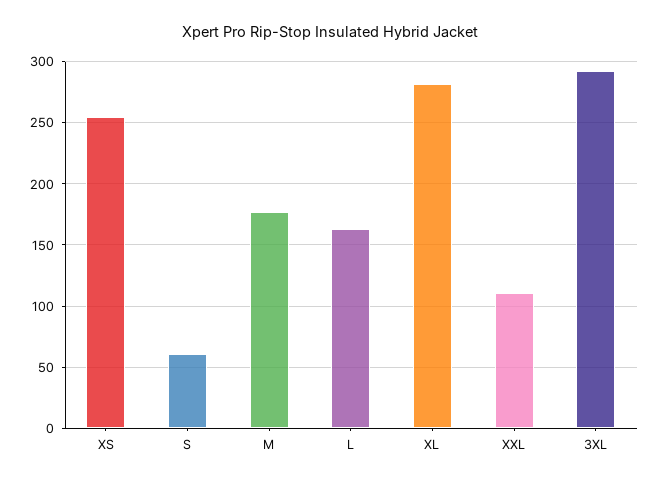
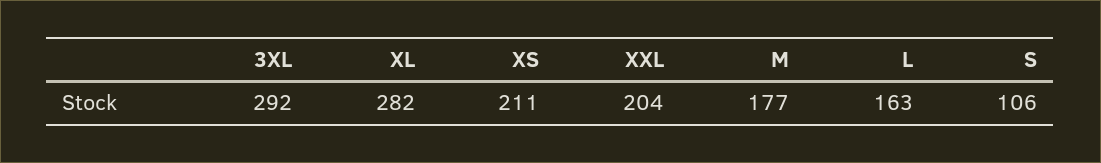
XS: 255 -> 211
S: 60 -> 106
XXL: 110 -> 204

